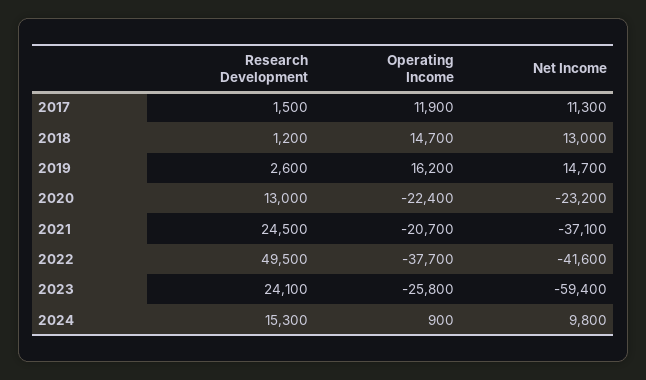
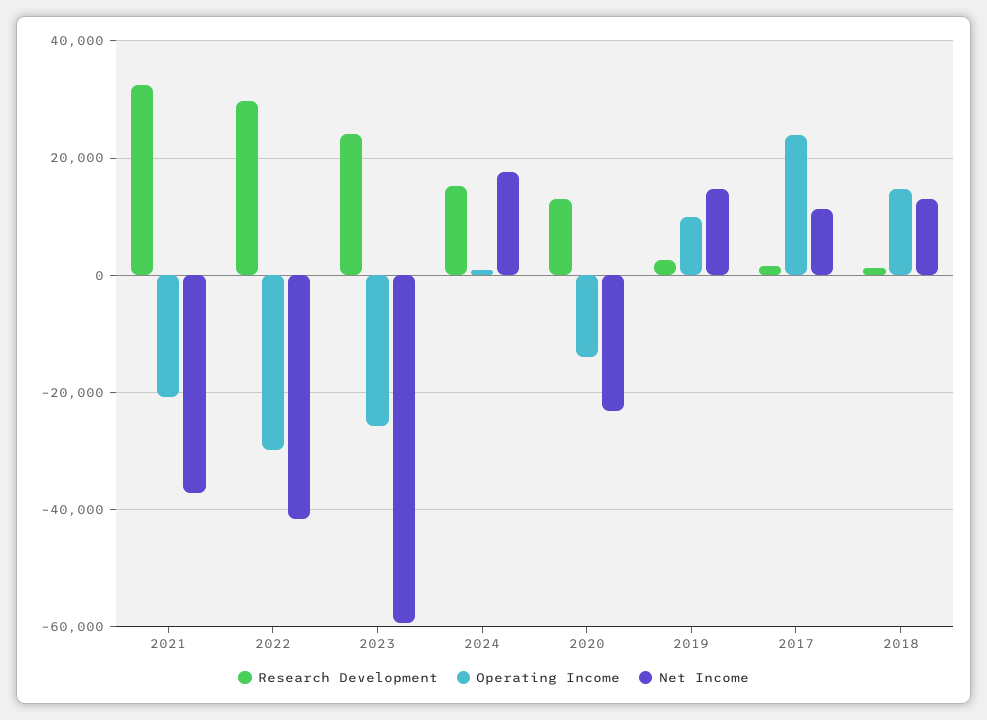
Operating Income, 2017: 11900 -> 24000
Operating Income, 2019: 16200 -> 10000
Operating Income, 2020: -22400 -> -14000
Research Development, 2021: 24500 -> 32000
Research Development, 2022: 49500 -> 30000
Operating Income, 2022: -37700 -> -30000
Net Income, 2024: 9800 -> 18000

